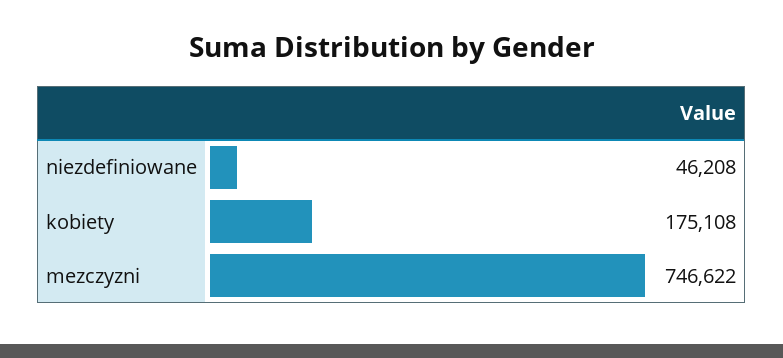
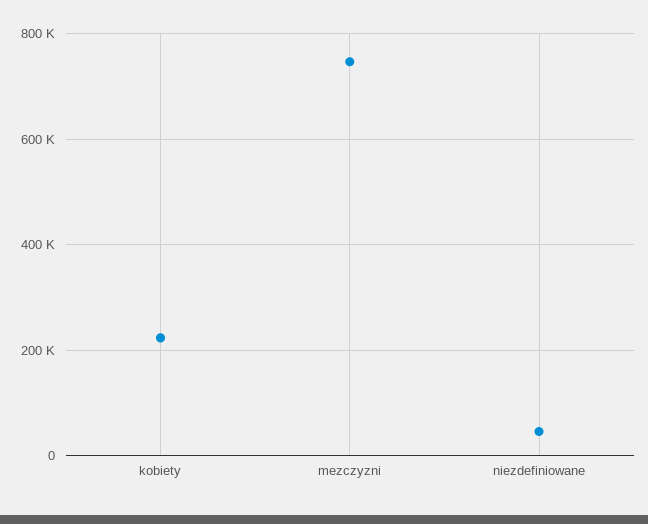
kobiety: 175108 -> 220000

